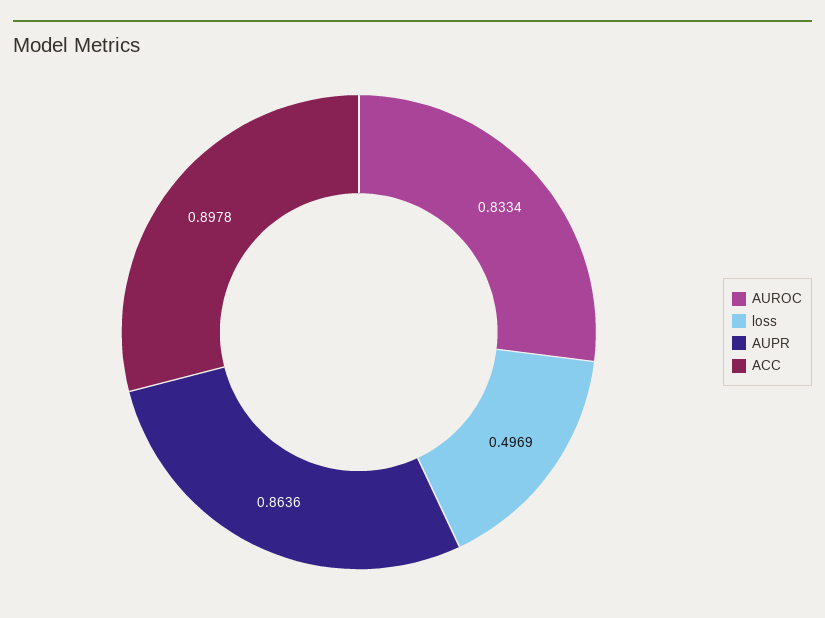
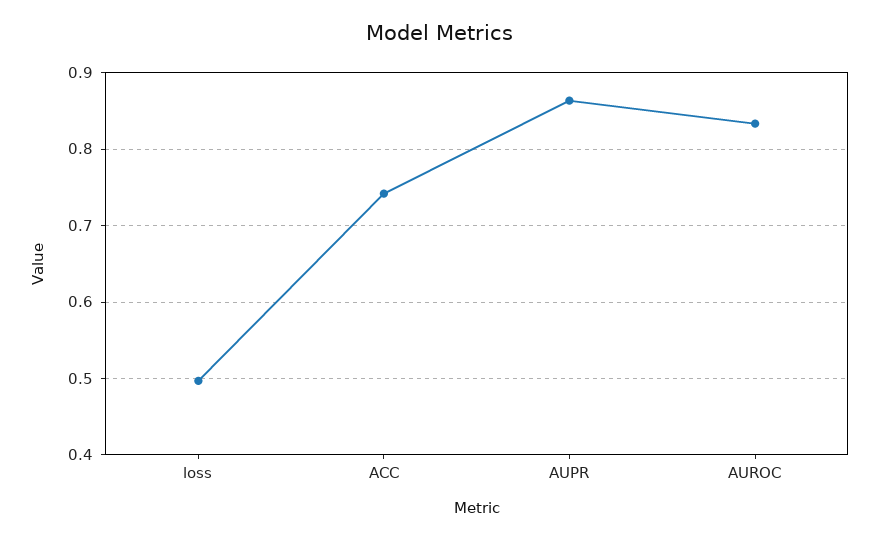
ACC: 0.8978 -> 0.74

